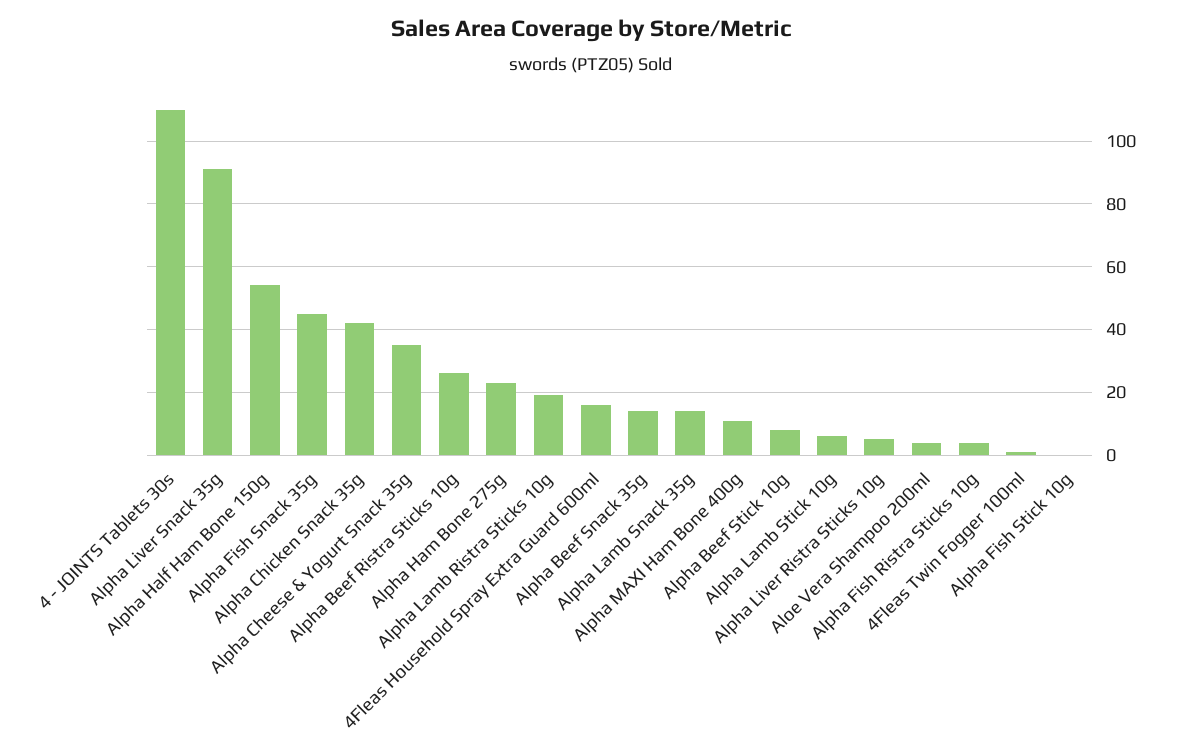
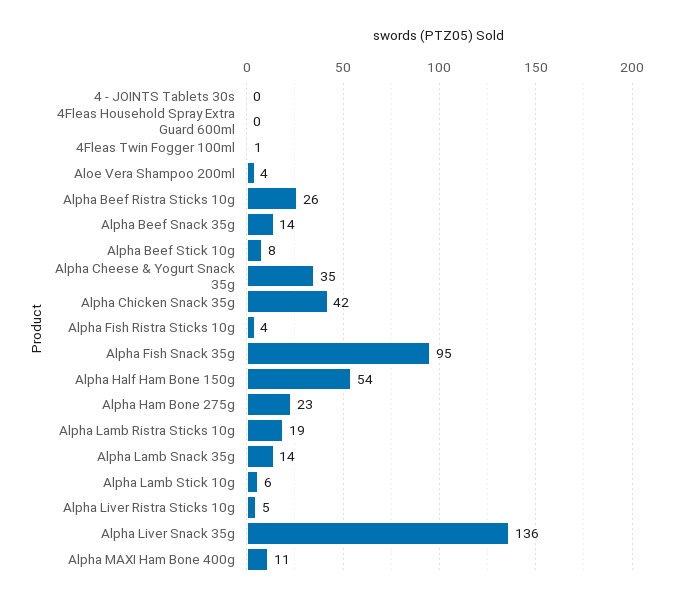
4 - JOINTS Tablets 30s: 110 -> 0
Alpha Liver Snack 35g: 90 -> 136
Alpha Fish Snack 35g: 45 -> 95
4Fleas Household Spray Extra Guard 600ml: 15 -> 0
Alpha Fish Stick 10g: 0 -> none

